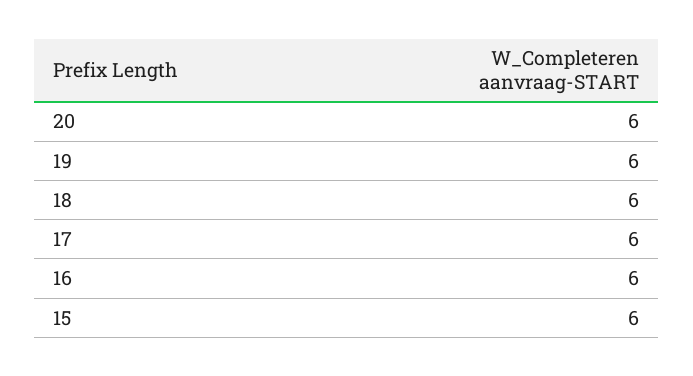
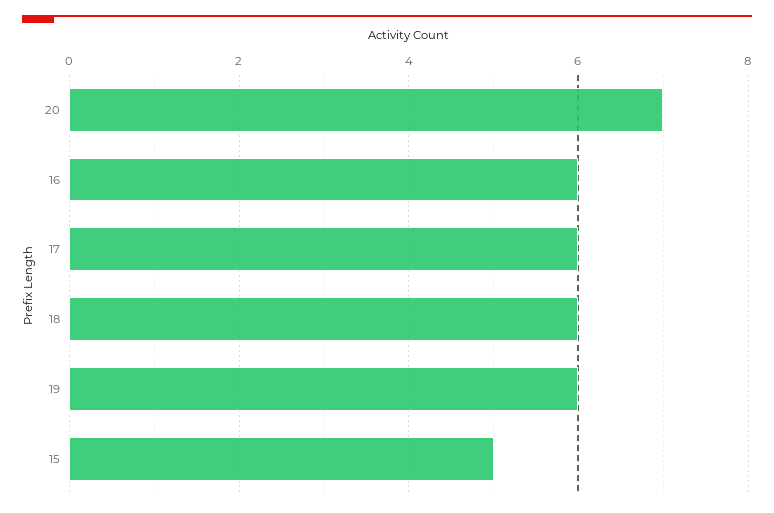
20: 6 -> 7
15: 6 -> 5

